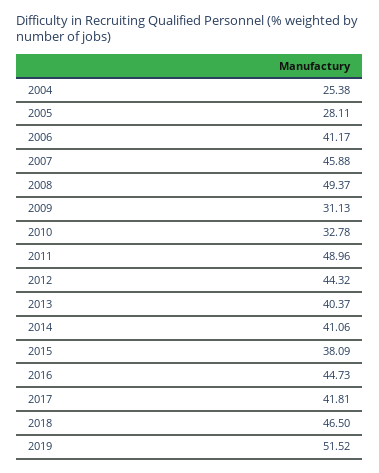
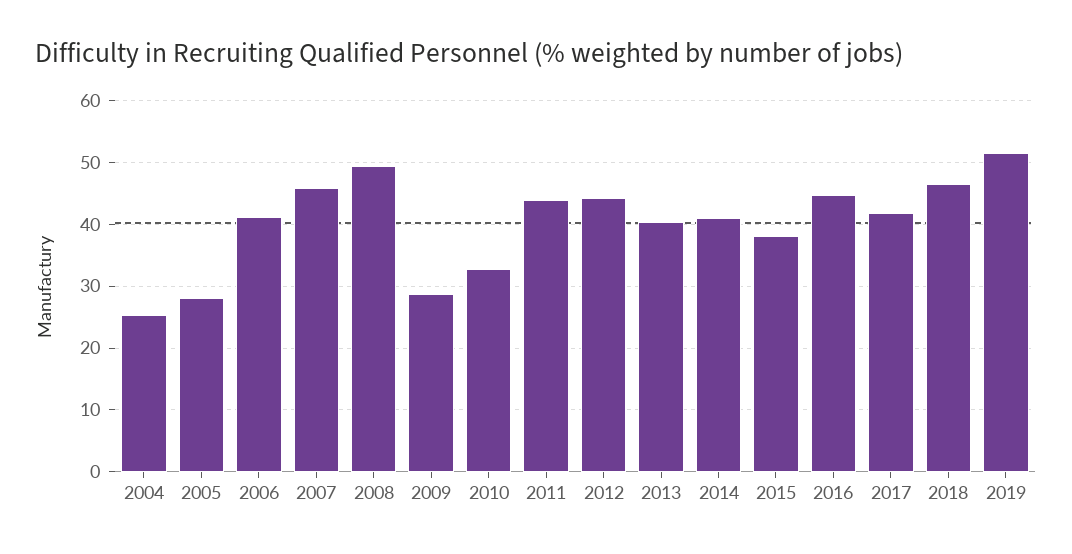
2009: 31.13 -> 29
2011: 48.96 -> 44

